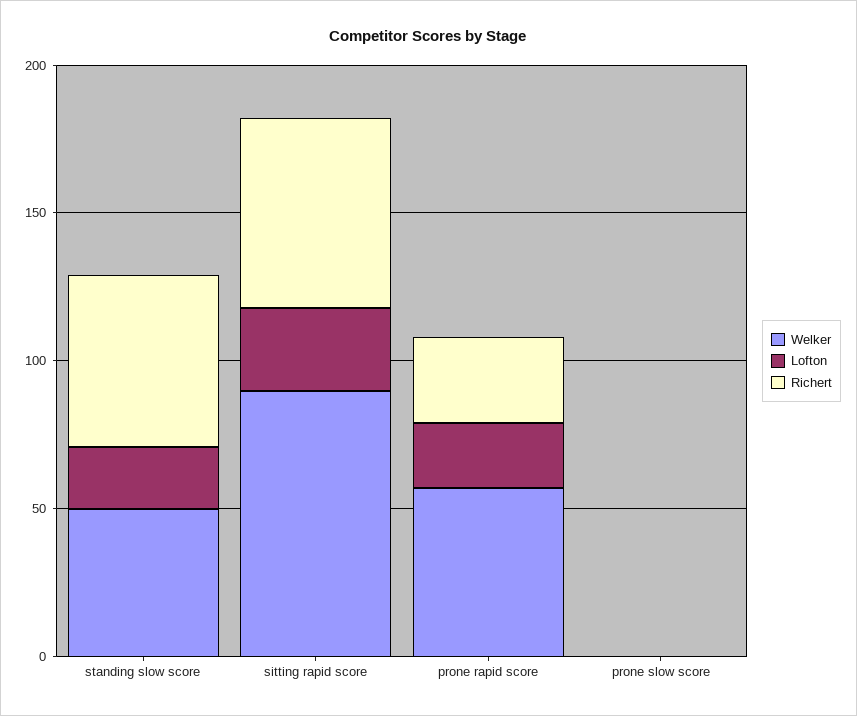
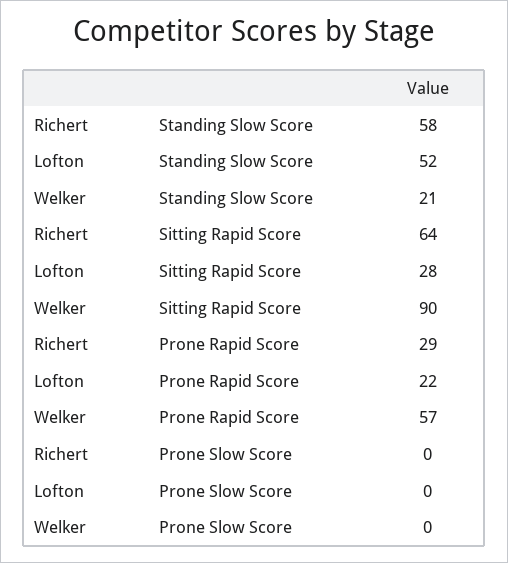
Welker, standing slow score: 50 -> 21
Lofton, standing slow score: 20 -> 52

